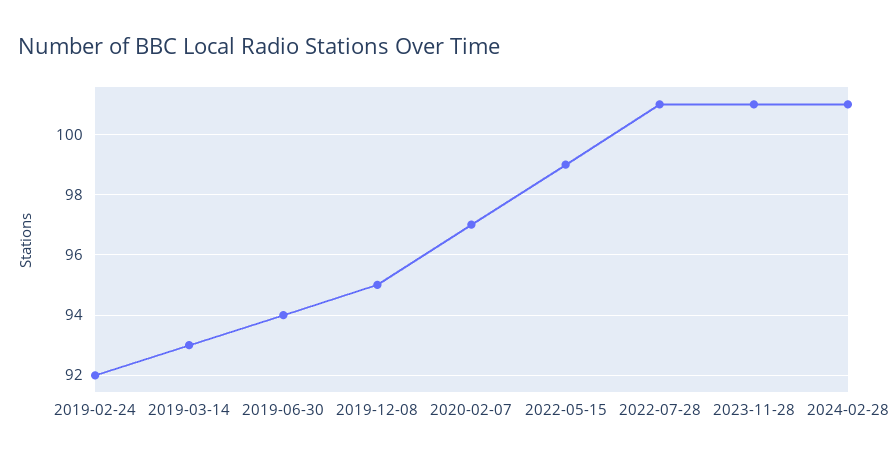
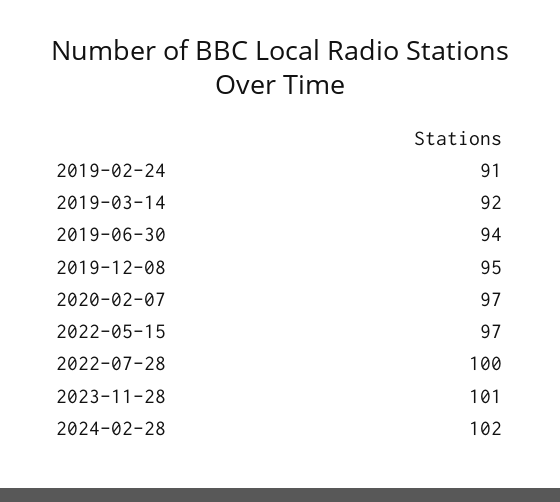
2019-02-24: 92 -> 91
2019-03-14: 93 -> 92
2022-05-15: 99 -> 97
2022-07-28: 101 -> 100
2024-02-28: 101 -> 102

